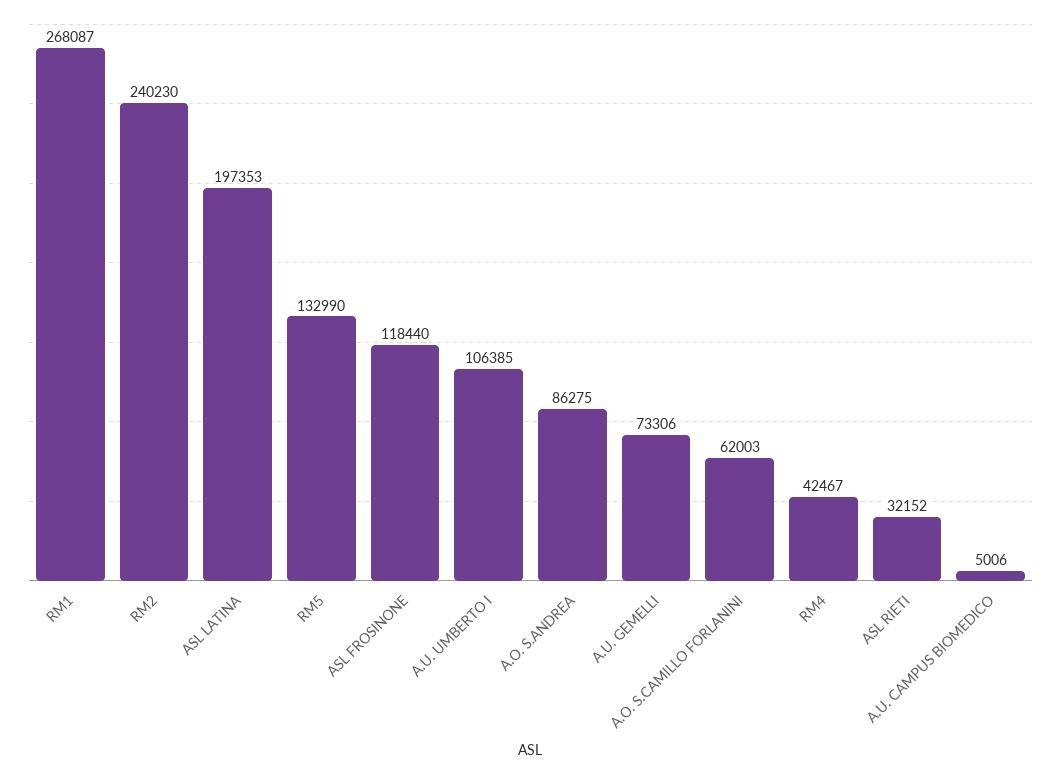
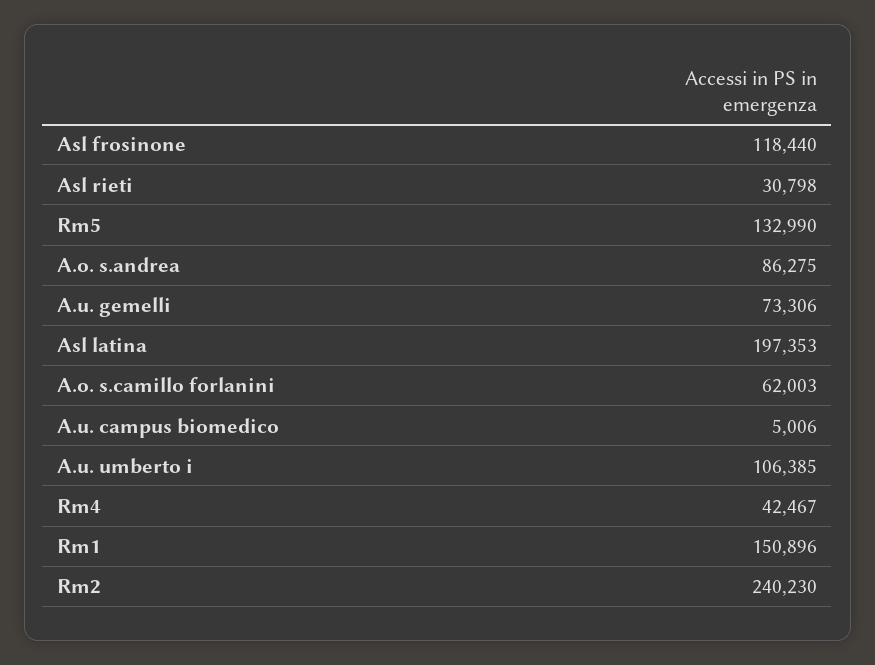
RM1: 268087 -> 150896
ASL RIETI: 32152 -> 30798

